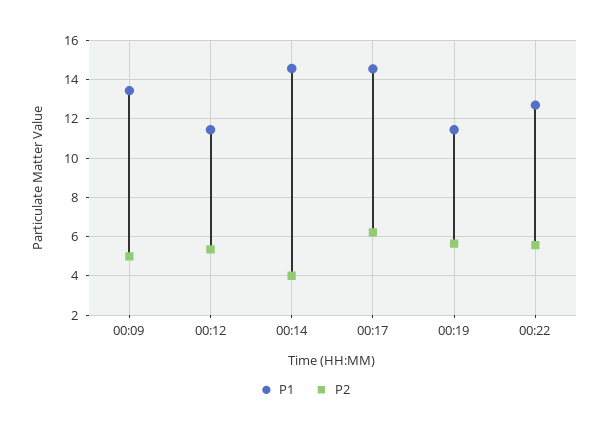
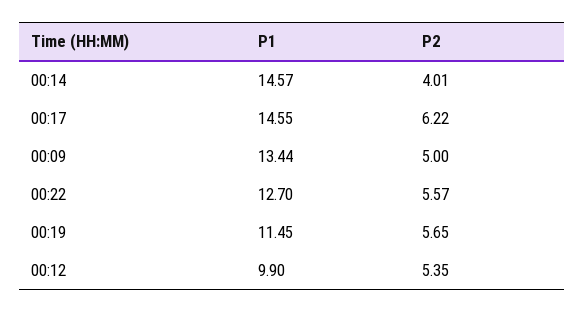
P1, 00:12: 11.5 -> 9.9

